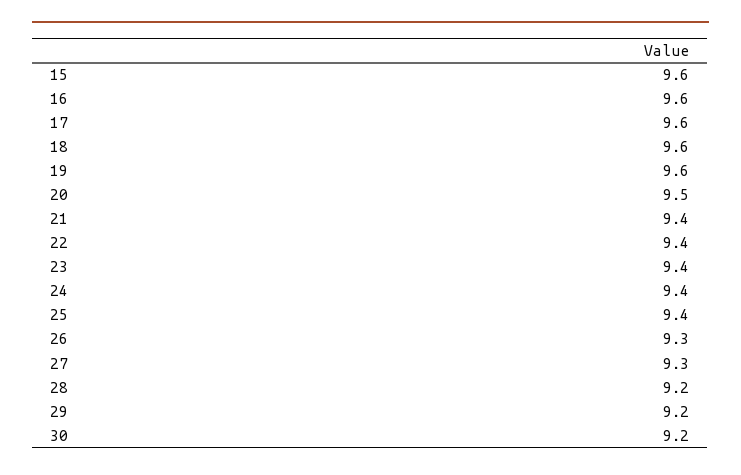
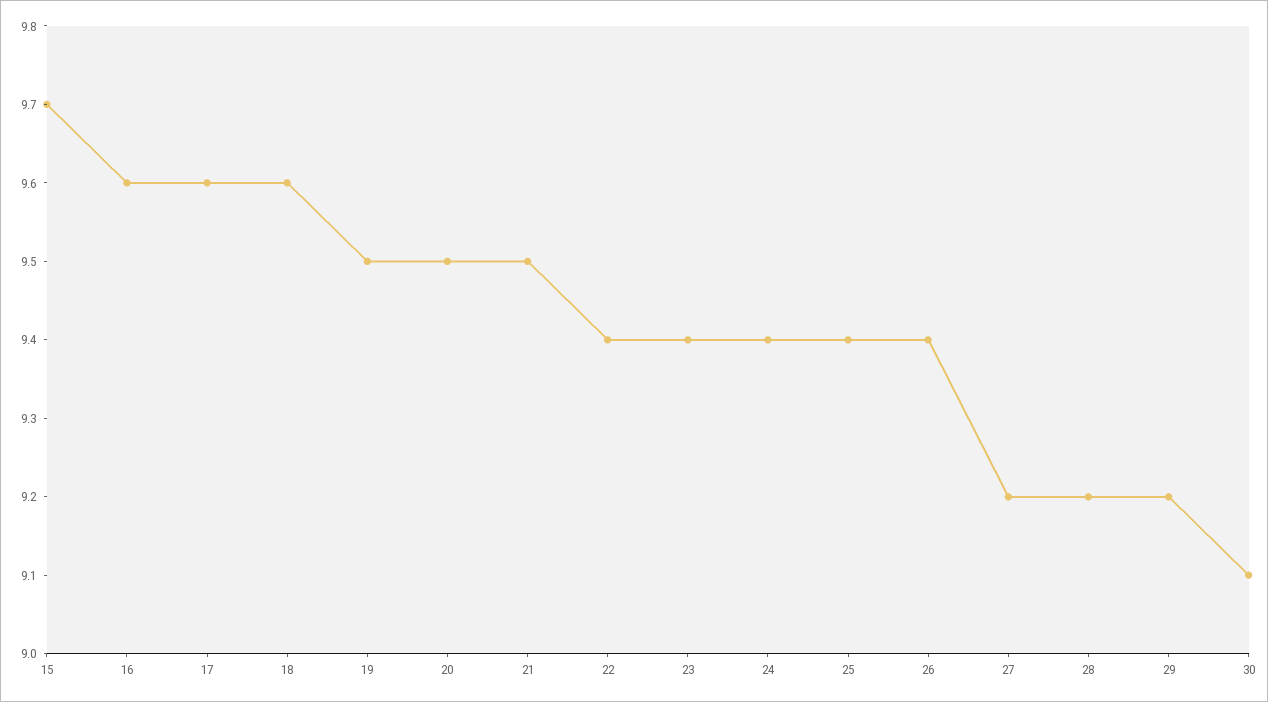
15: 9.6 -> 9.7
19: 9.6 -> 9.5
21: 9.4 -> 9.5
26: 9.3 -> 9.4
27: 9.3 -> 9.2
30: 9.2 -> 9.1

